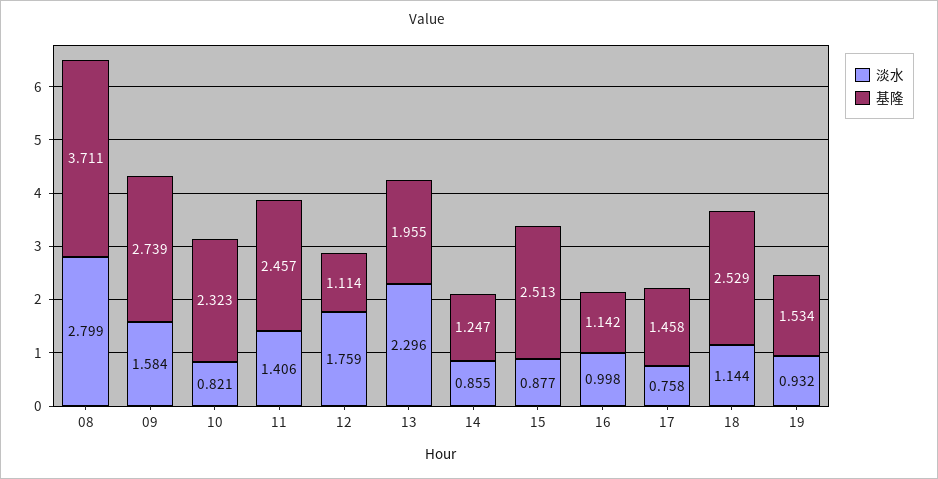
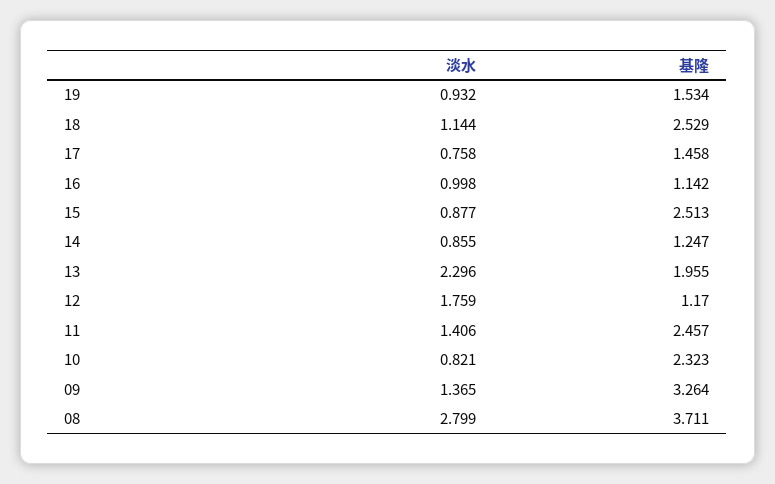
淡水, 09: 1.584 -> 1.365
基隆, 09: 2.739 -> 3.264
基隆, 12: 1.114 -> 1.17

